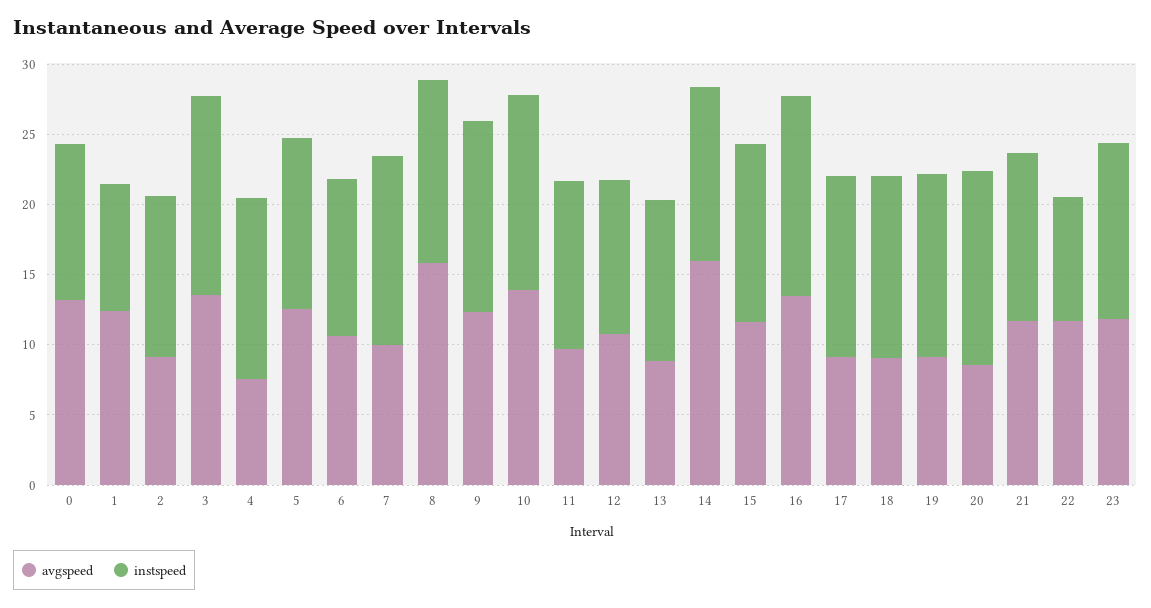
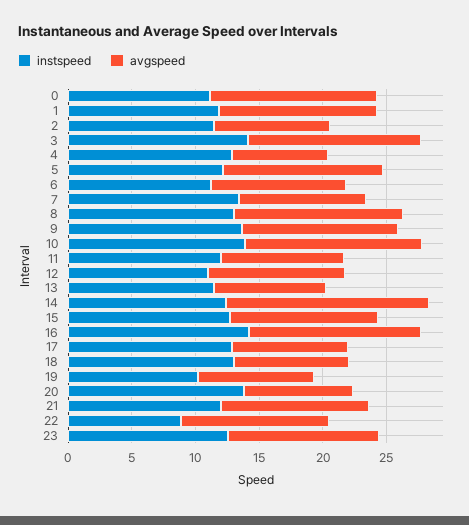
instspeed, 1: 9 -> 12
avgspeed, 8: 16 -> 13
instspeed, 19: 13 -> 10

